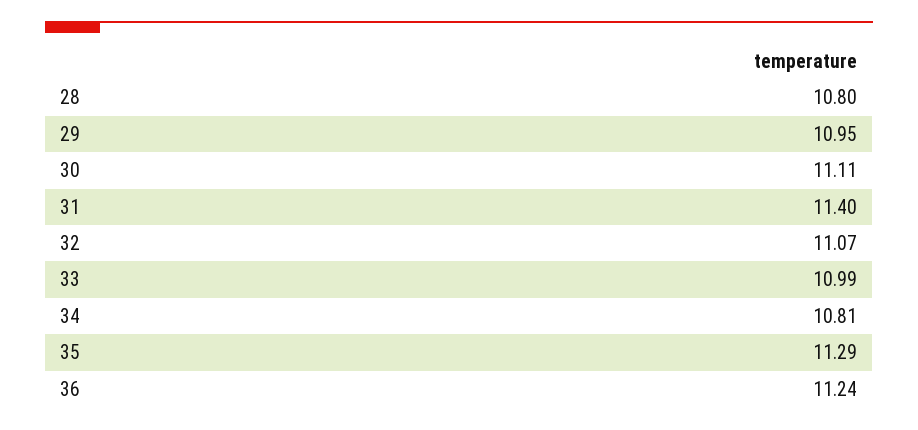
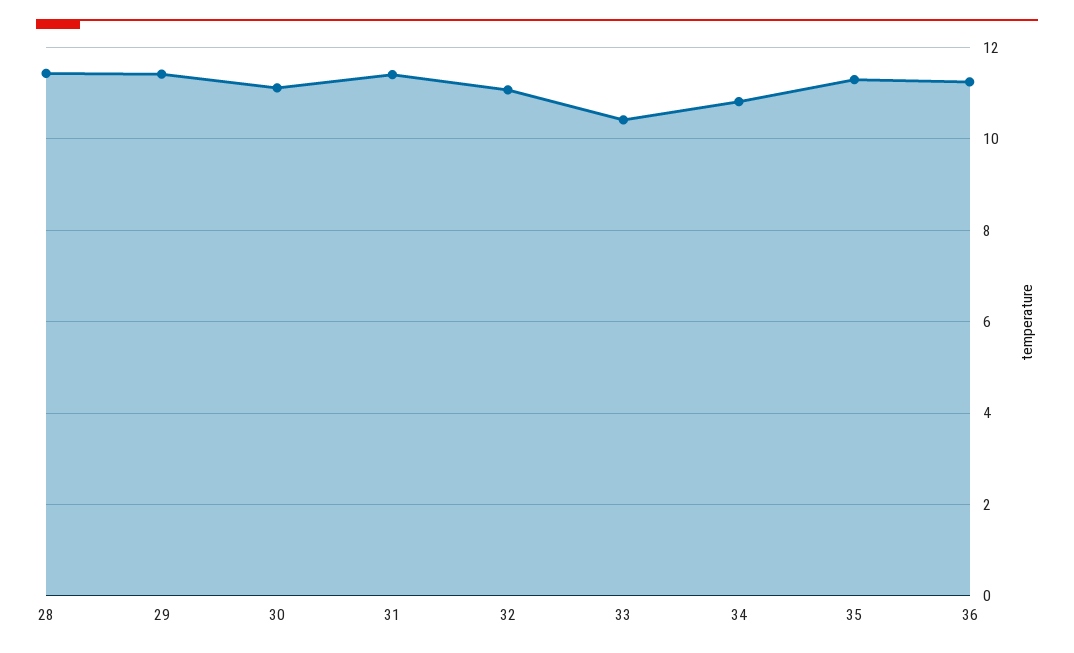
28: 10.8 -> 11.4
29: 10.95 -> 11.4
33: 10.99 -> 10.4

